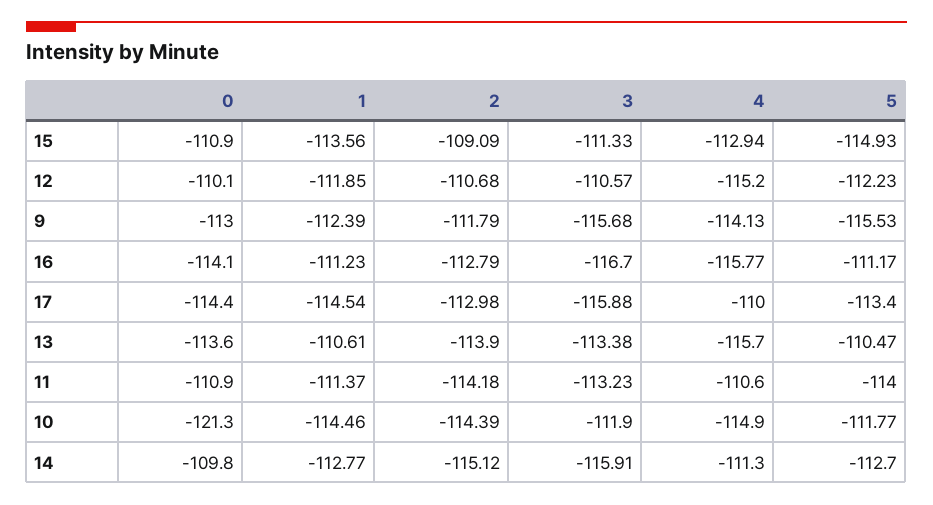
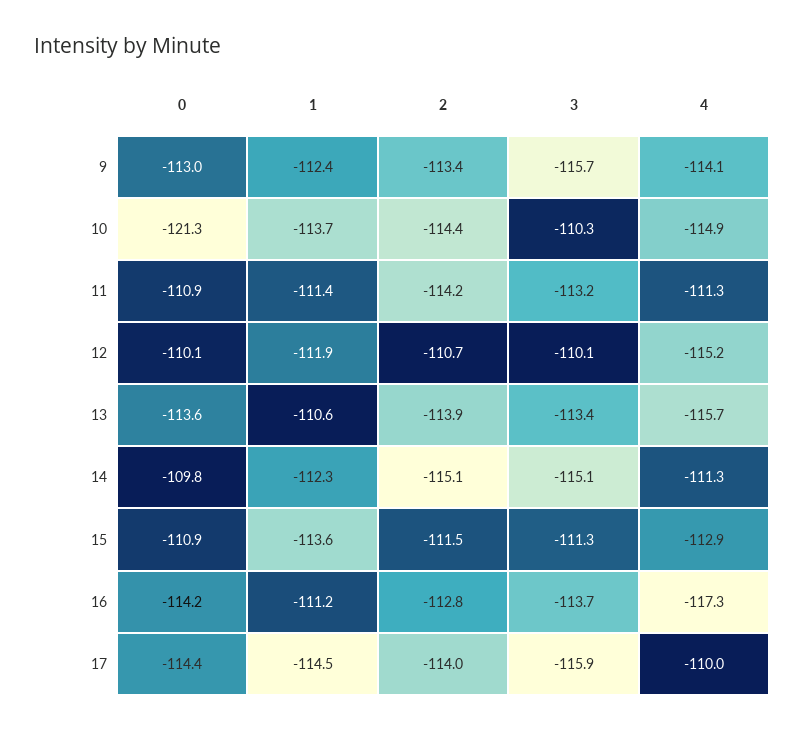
2, 15: -109.09 -> -111.5
5, 15: -114.93 -> none
3, 12: -110.57 -> -110.1
5, 12: -112.23 -> none
2, 9: -111.79 -> -113.4
5, 9: -115.53 -> none
0, 16: -114.1 -> -114.2
3, 16: -116.7 -> -113.7
4, 16: -115.77 -> -117.3
5, 16: -111.17 -> none
2, 17: -112.98 -> -114
5, 17: -113.4 -> none
5, 13: -110.47 -> none
4, 11: -110.6 -> -111.3
5, 11: -114 -> none
1, 10: -114.46 -> -113.7
3, 10: -111.9 -> -110.3
5, 10: -111.77 -> none
1, 14: -112.77 -> -112.3
3, 14: -115.91 -> -115.1
5, 14: -112.7 -> none

